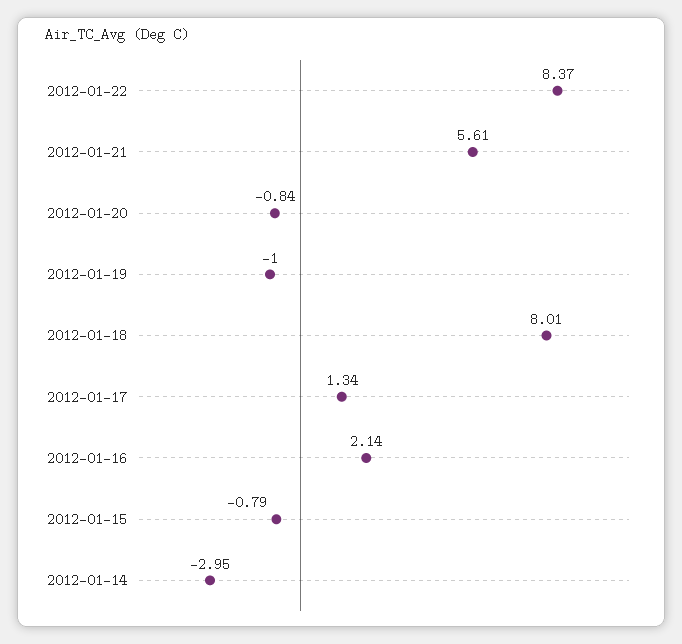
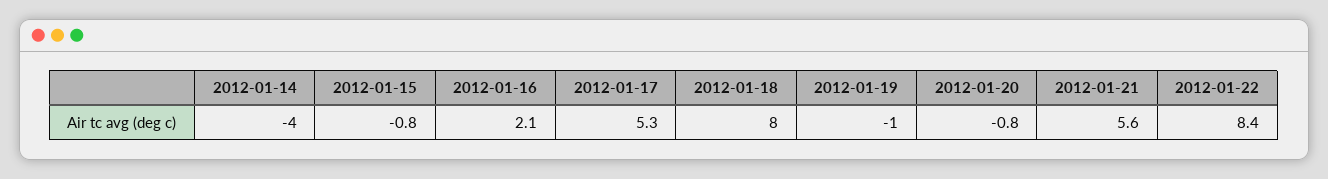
2012-01-17: 1.34 -> 5.3
2012-01-14: -2.95 -> -4

